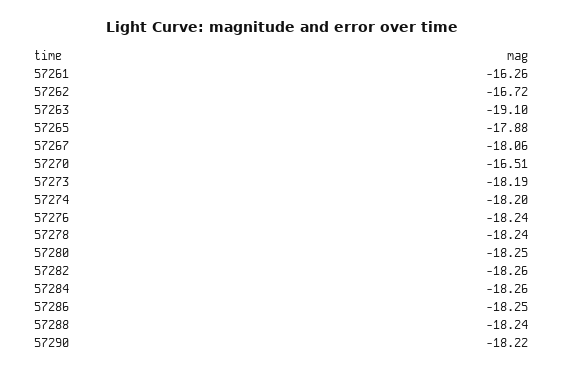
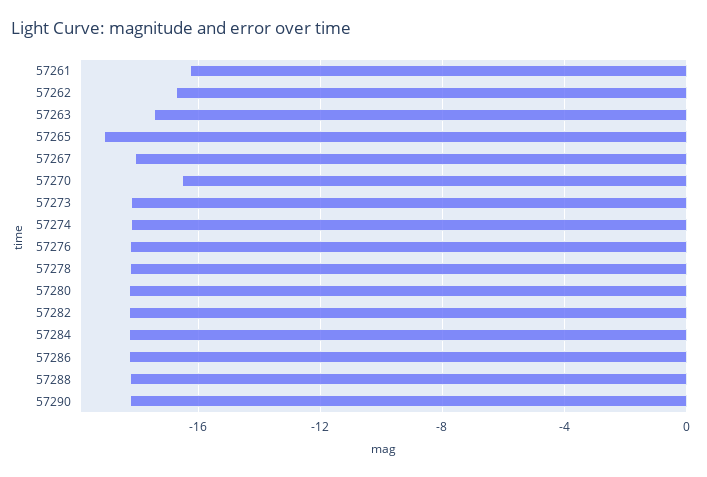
57263: -19.1 -> -17.5
57265: -17.88 -> -19

